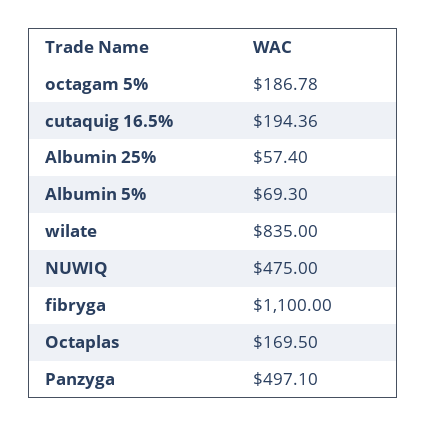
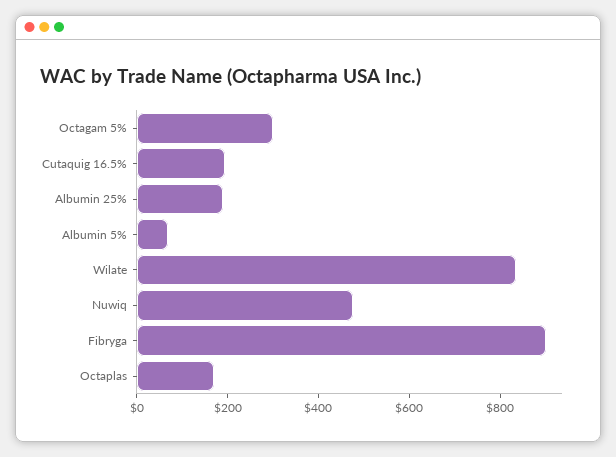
octagam 5%: 186.78 -> 300
Albumin 25%: 57.4 -> 200
fibryga: 1100 -> 900
Panzyga: 497.1 -> none

